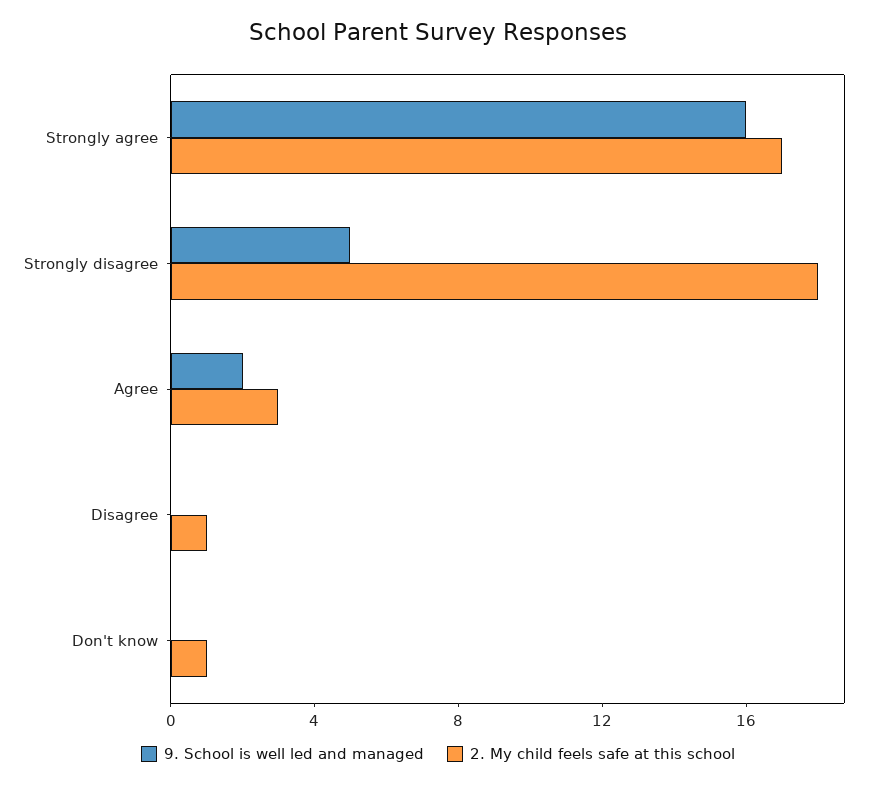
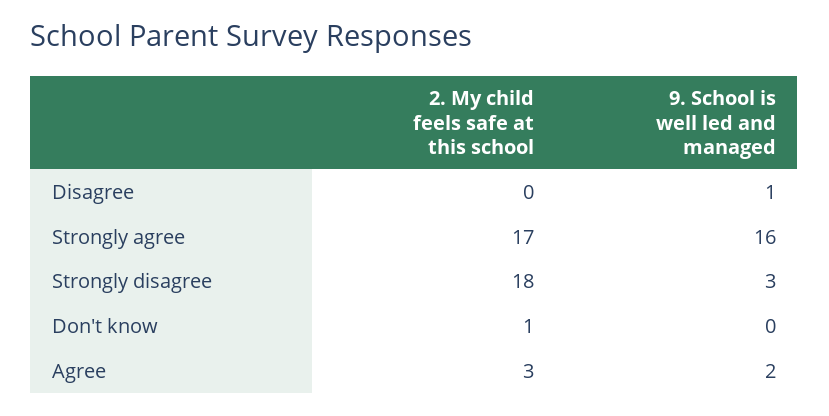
9. School is well led and managed, Strongly disagree: 5 -> 3
9. School is well led and managed, Disagree: 0 -> 1
2. My child feels safe at this school, Disagree: 1 -> 0

